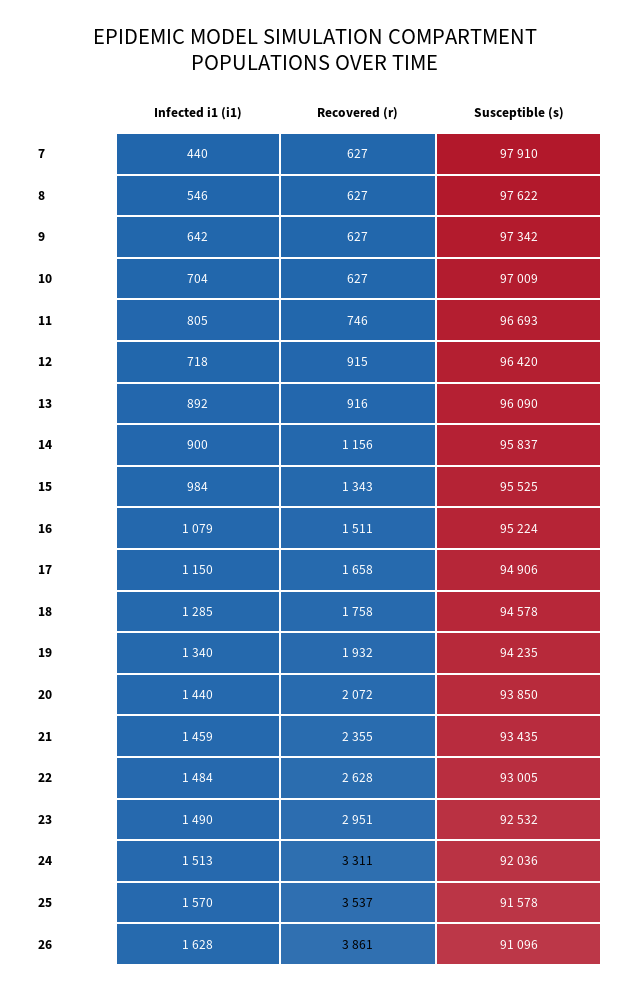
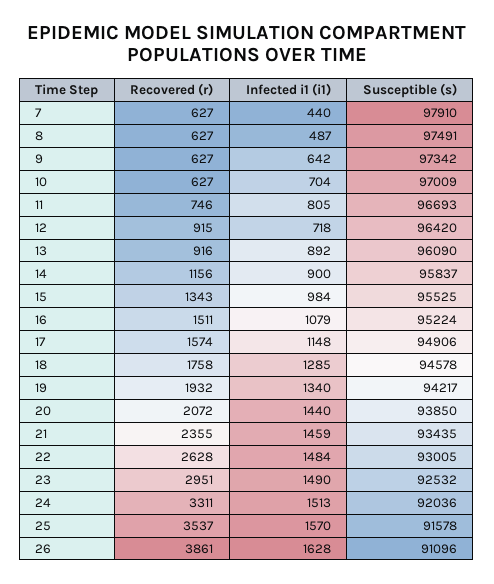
Infected i1 (i1), 8: 546 -> 487
Susceptible (s), 8: 97622 -> 97491
Infected i1 (i1), 17: 1150 -> 1148
Recovered (r), 17: 1658 -> 1574
Susceptible (s), 19: 94235 -> 94217

